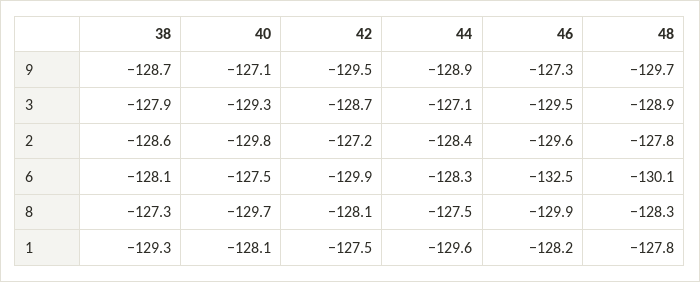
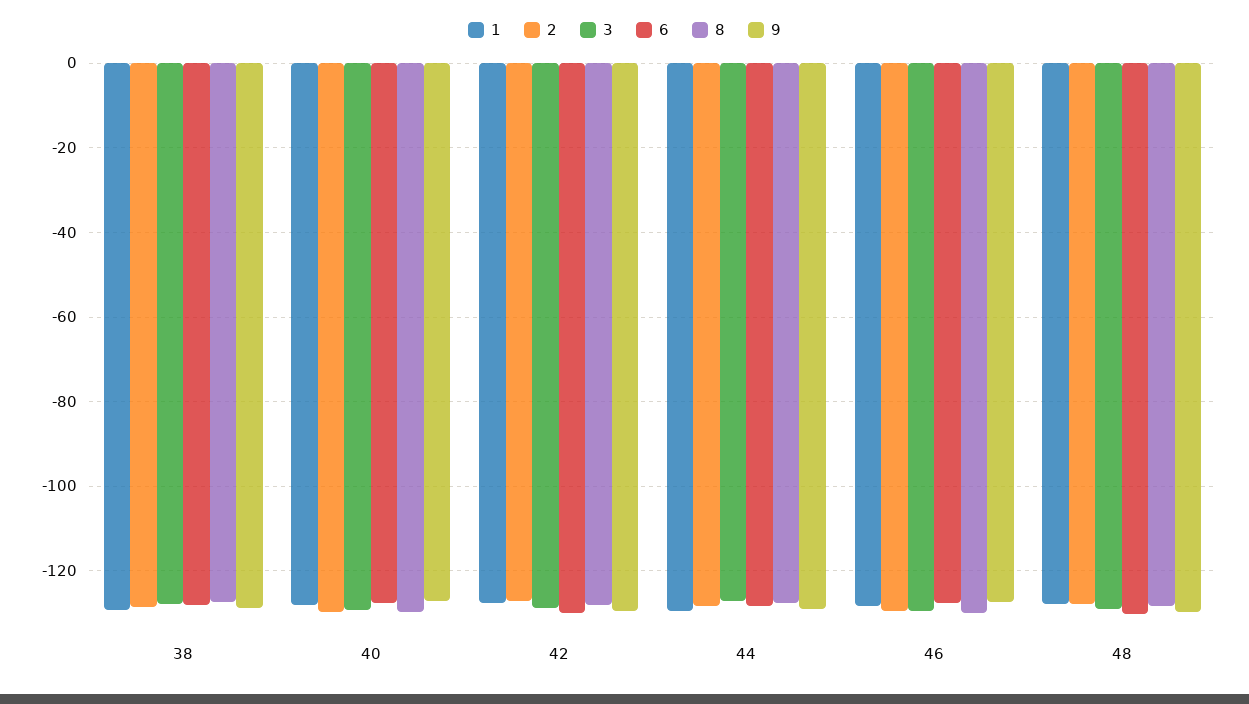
6, 46: -132.5 -> -128

